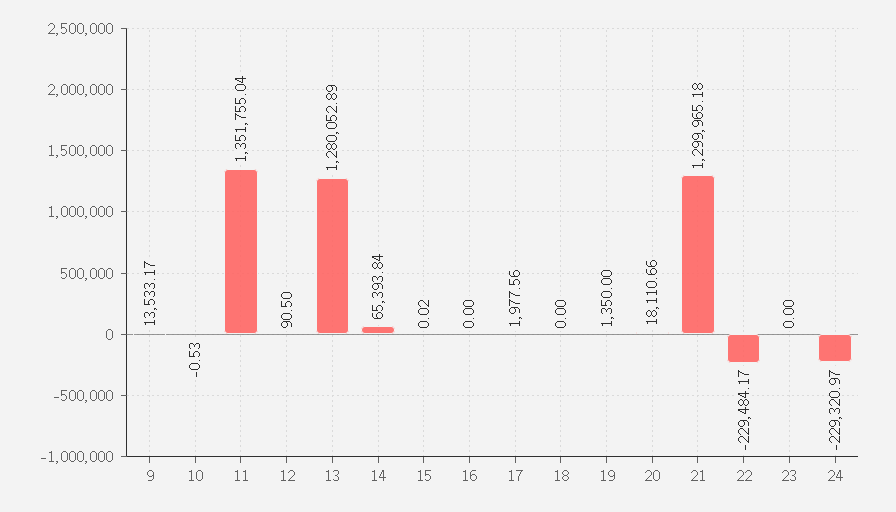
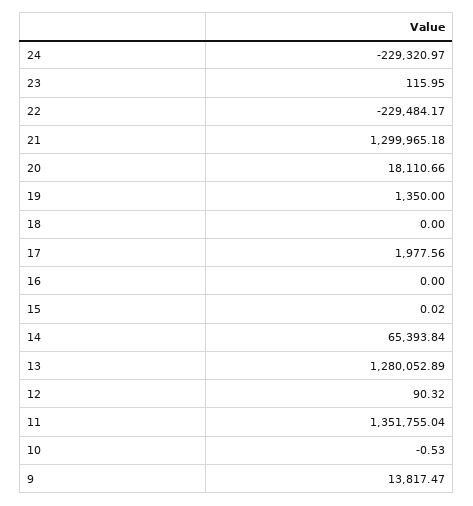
9: 13533.17 -> 13817.47
12: 90.5 -> 90.32
23: 0 -> 115.95

